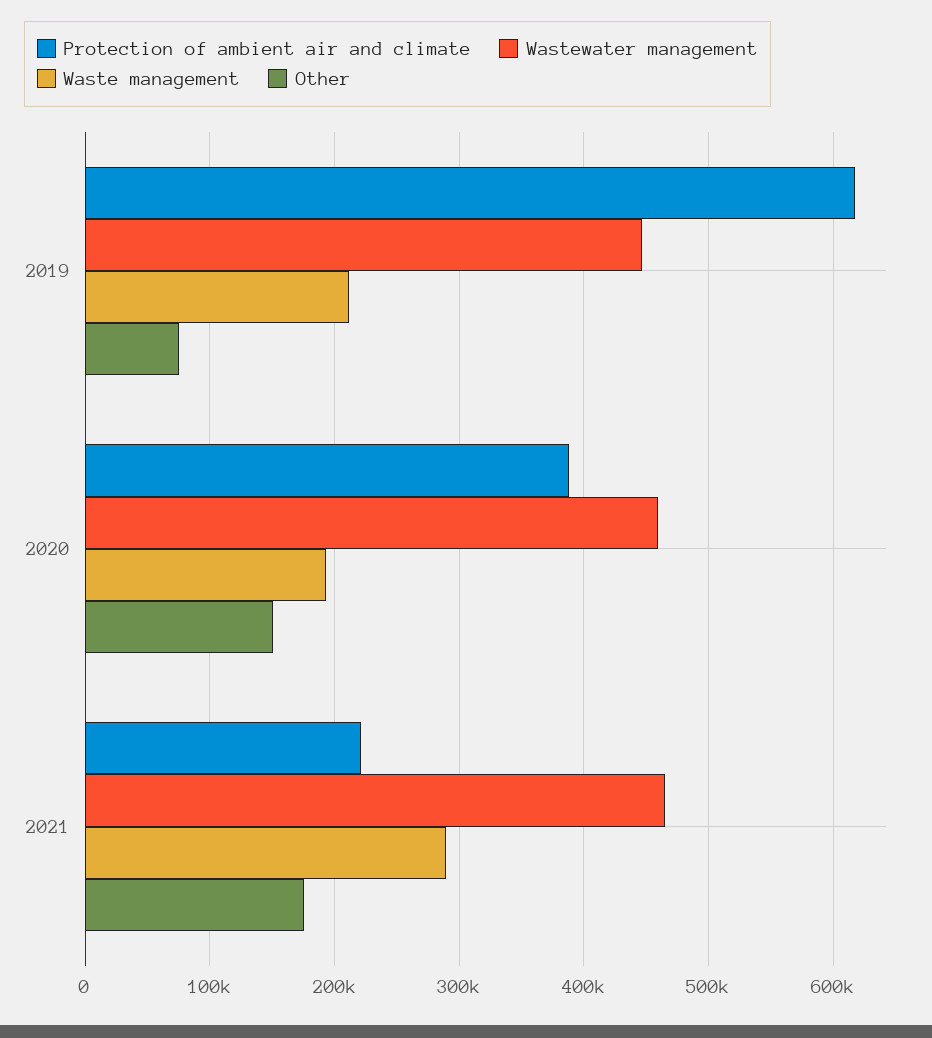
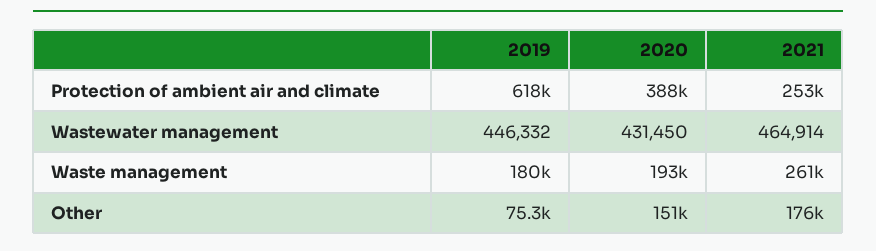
Waste management, 2019: 210000 -> 180000
Wastewater management, 2020: 460000 -> 431450
Protection of ambient air and climate, 2021: 220000 -> 253000
Waste management, 2021: 290000 -> 261000

